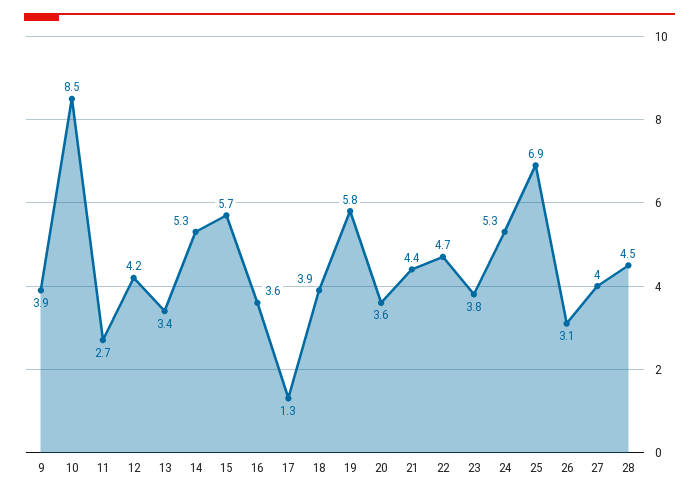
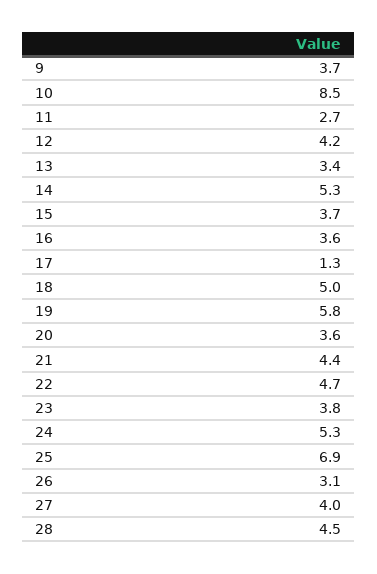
9: 3.9 -> 3.7
15: 5.7 -> 3.7
18: 3.9 -> 5

